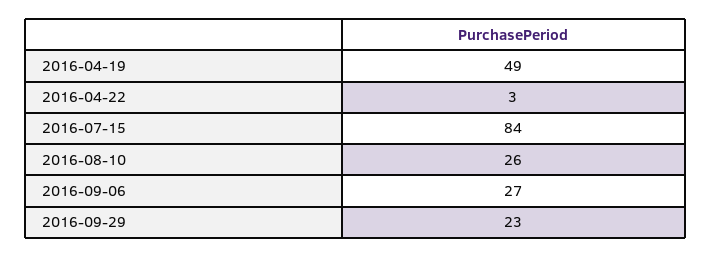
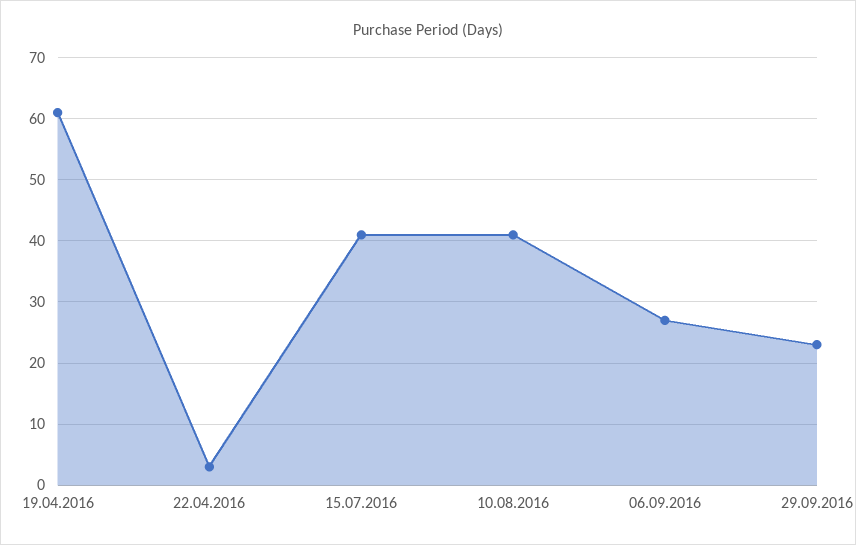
2016-04-19: 49 -> 61
2016-07-15: 84 -> 41
2016-08-10: 26 -> 41

